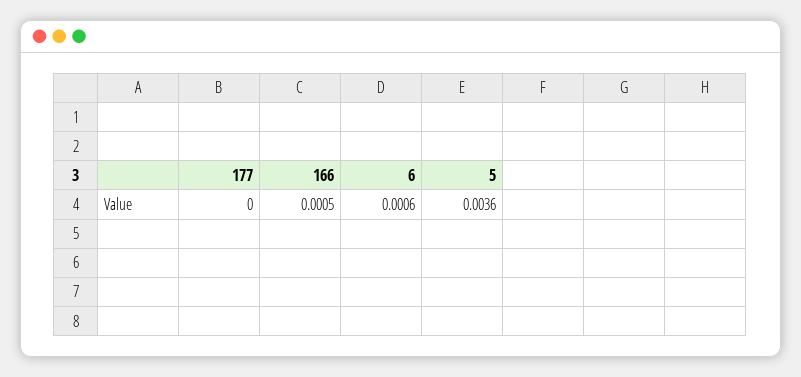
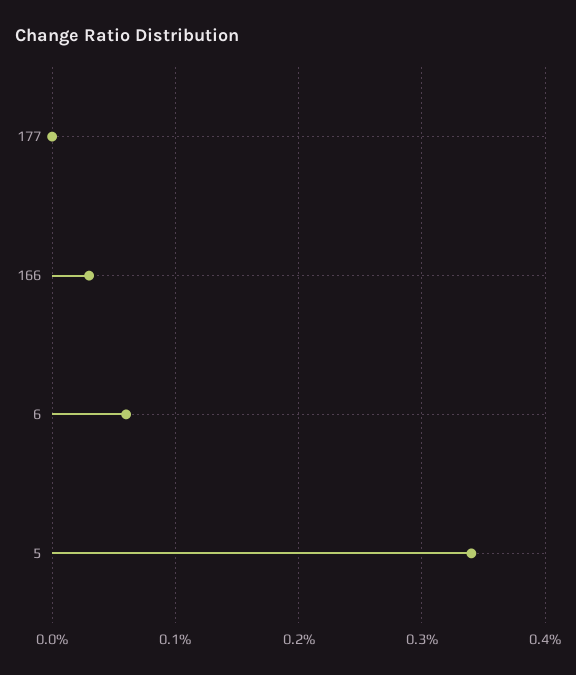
166: 0.0005 -> 0.0003
5: 0.0036 -> 0.0034

